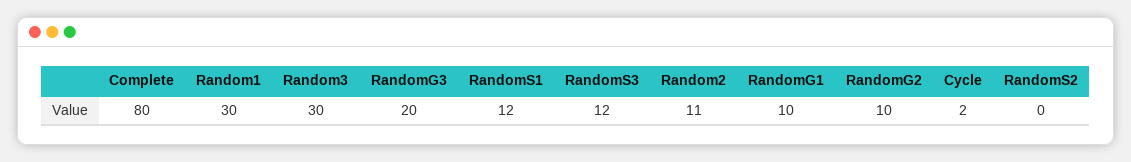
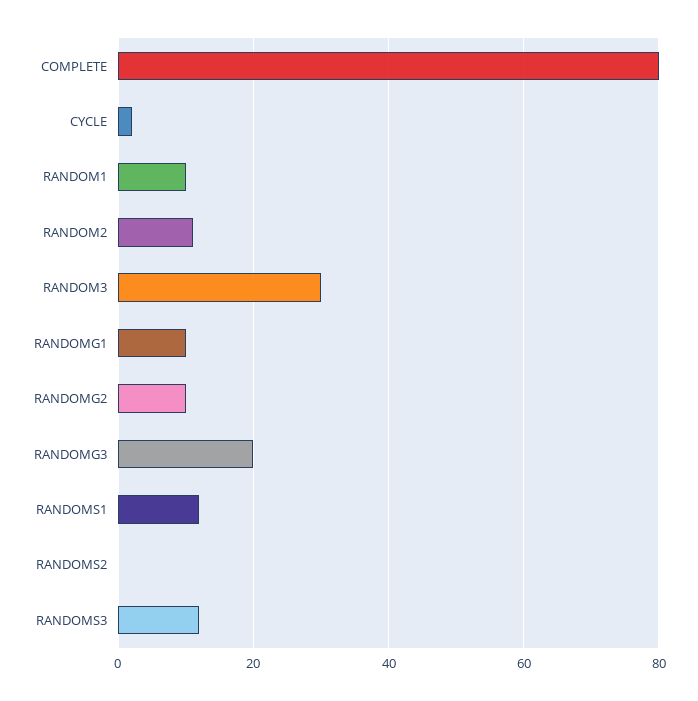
Random1: 30 -> 10

